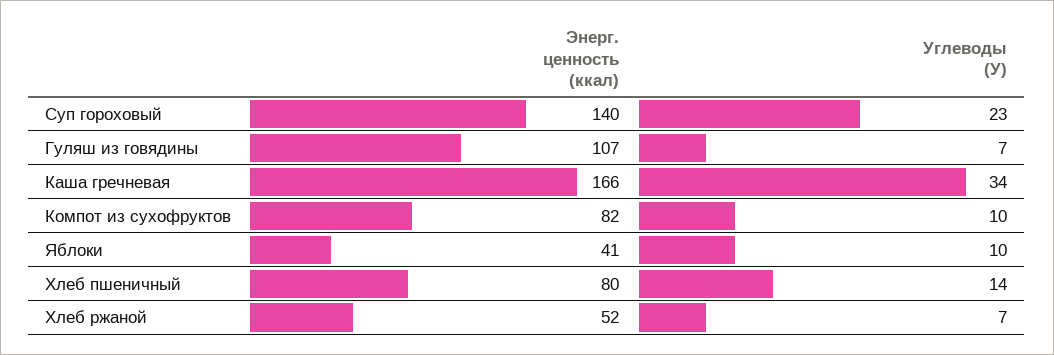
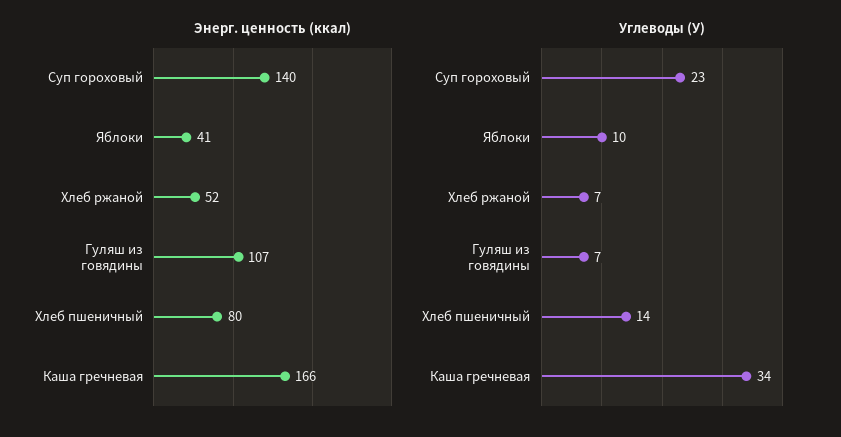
Энерг. ценность (ккал), Компот из сухофруктов: 82 -> none
Углеводы (У), Компот из сухофруктов: 10 -> none

